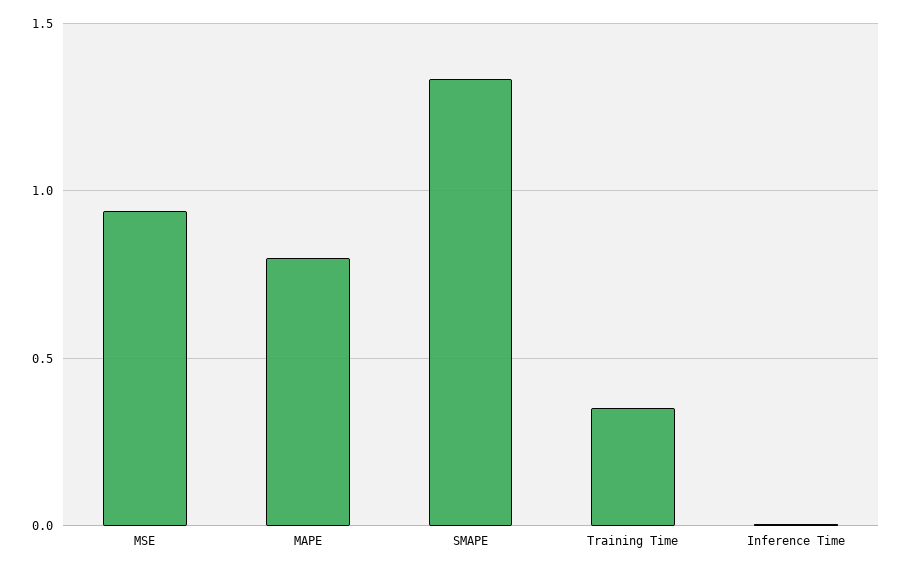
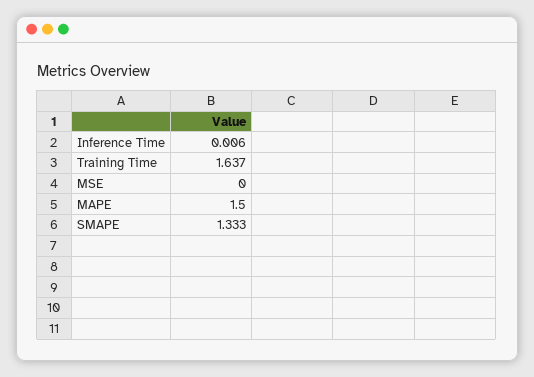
MSE: 0.95 -> 0
MAPE: 0.8 -> 1.5
Training Time: 0.35 -> 1.637

